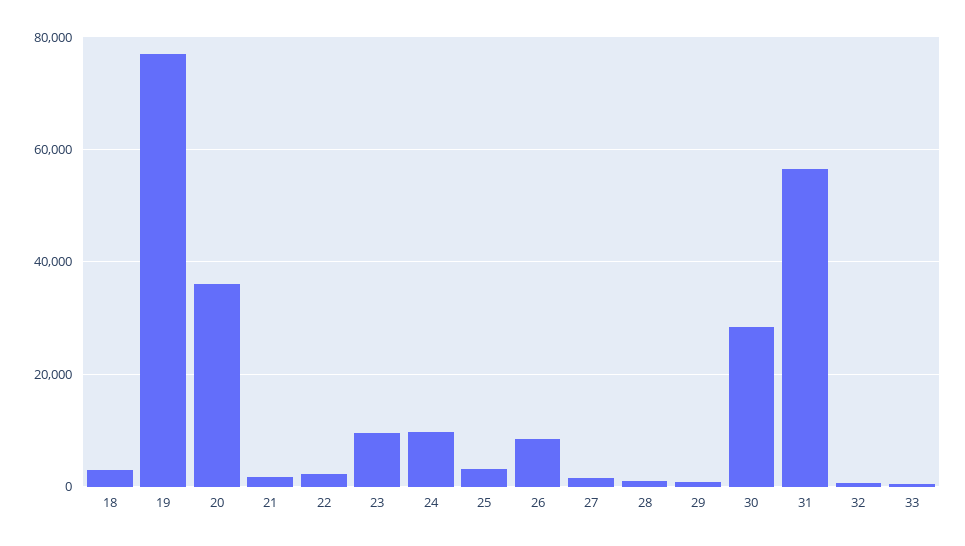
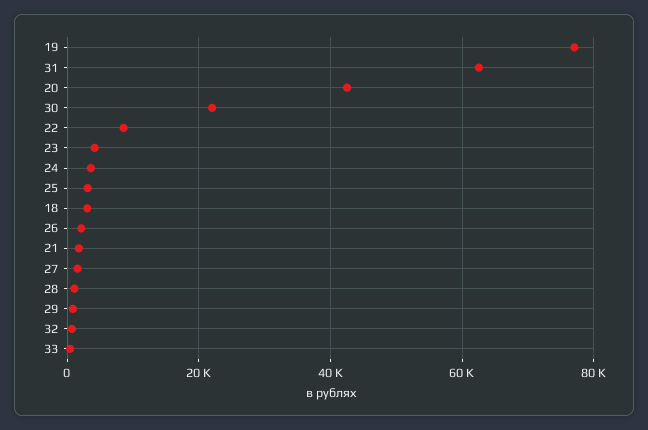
20: 36000 -> 42000
22: 2000 -> 8000
23: 10000 -> 4000
24: 10000 -> 4000
26: 8000 -> 2000
30: 28000 -> 22000
31: 56000 -> 62000

